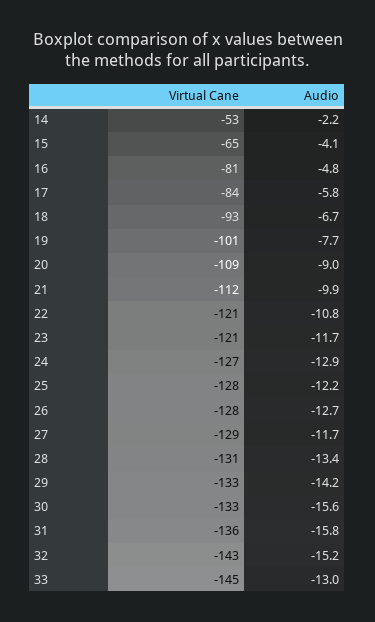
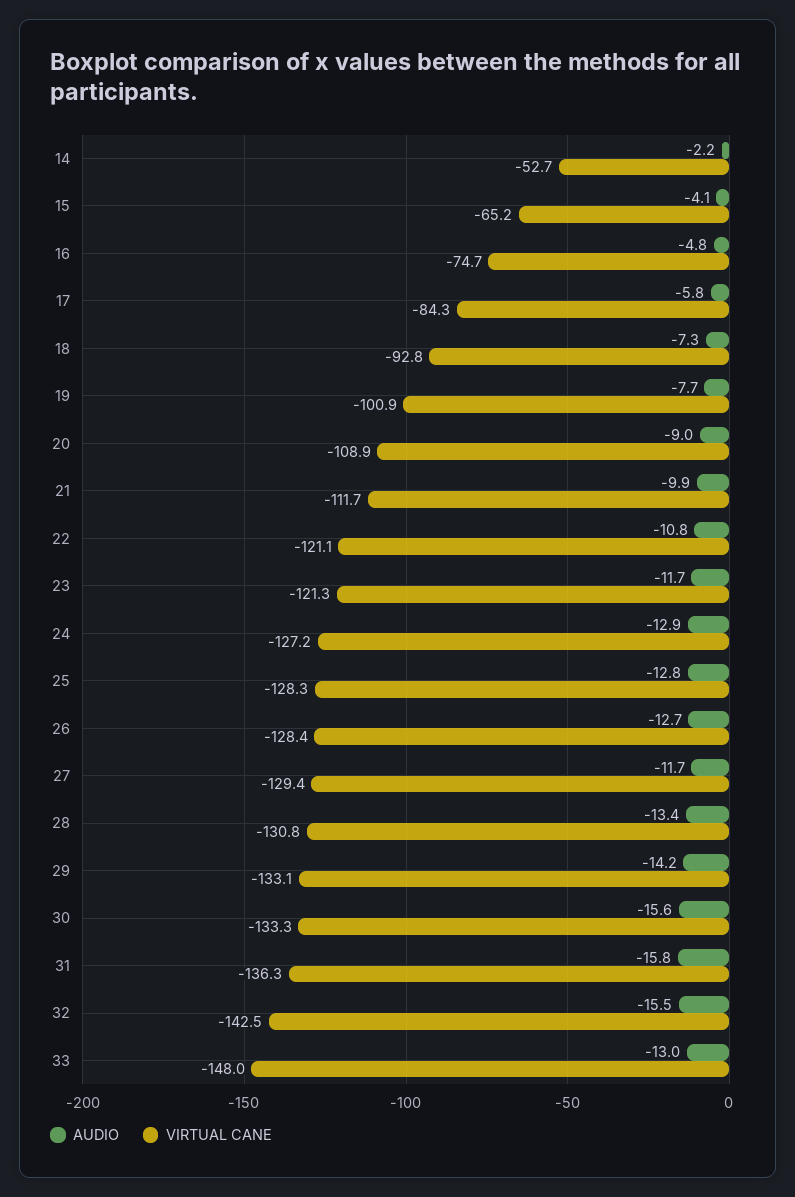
Virtual Cane, 16: -81 -> -74.7
Audio, 18: -6.7 -> -7.3
Audio, 25: -12.2 -> -12.8
Audio, 32: -15.2 -> -15.5
Virtual Cane, 33: -145 -> -148

